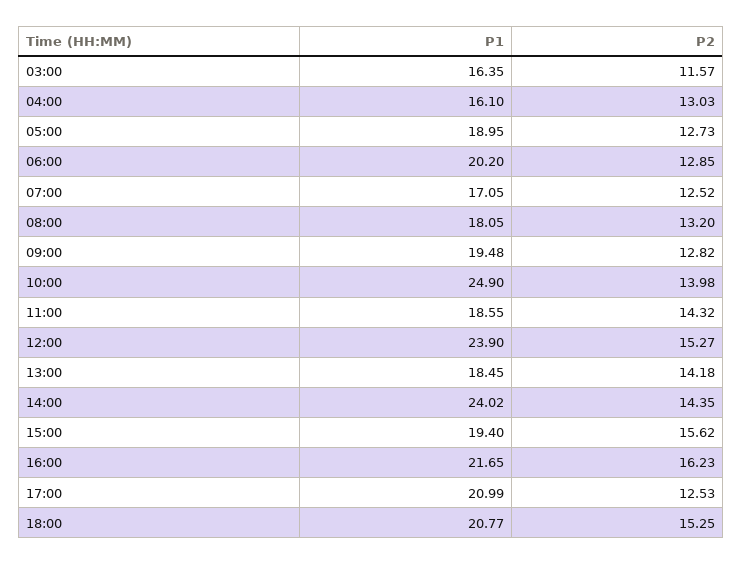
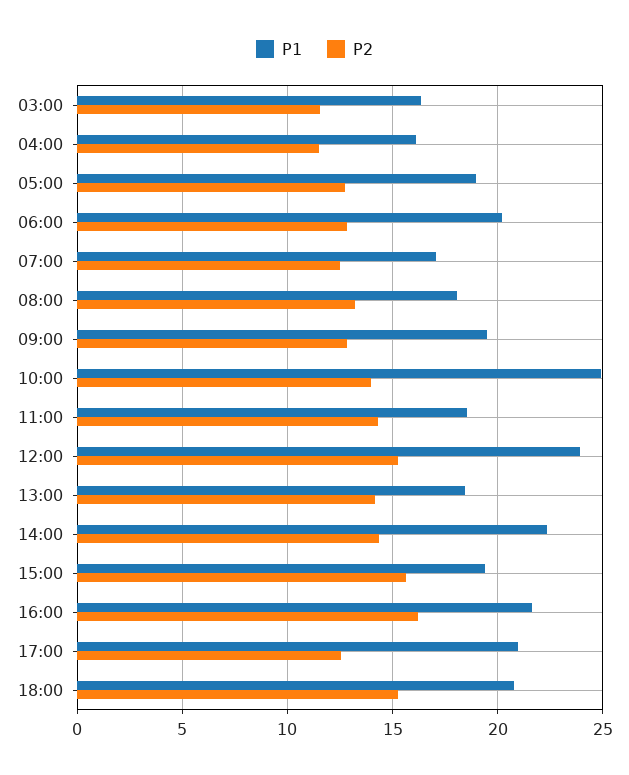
P2, 04:00: 13.03 -> 11.5
P1, 14:00: 24.02 -> 22.5

